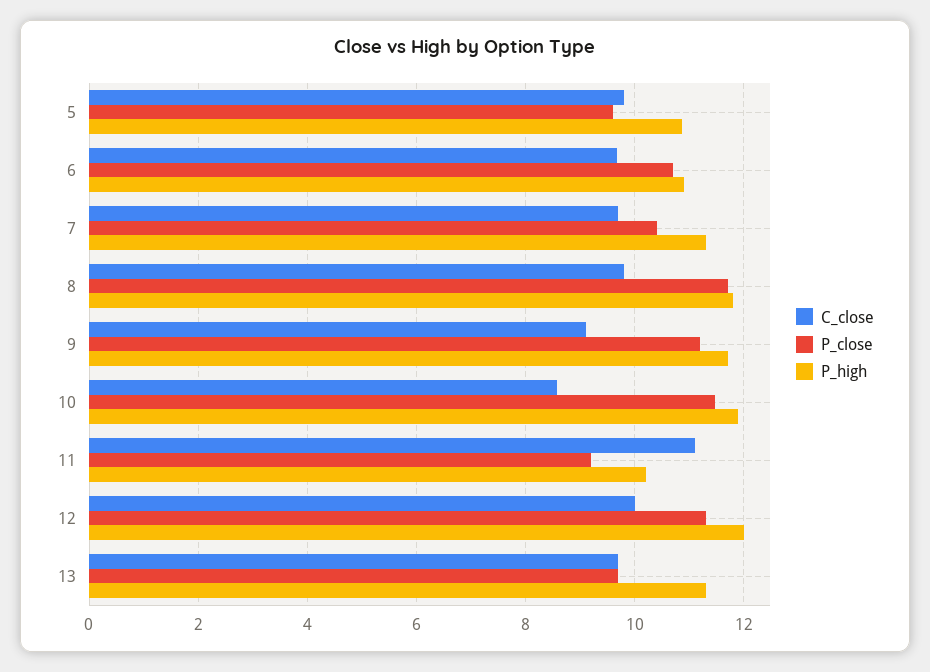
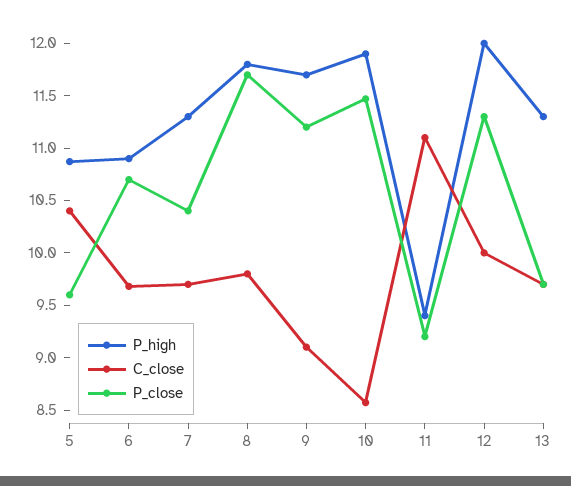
C_close, 5: 9.8 -> 10.4
P_high, 11: 10.2 -> 9.4

